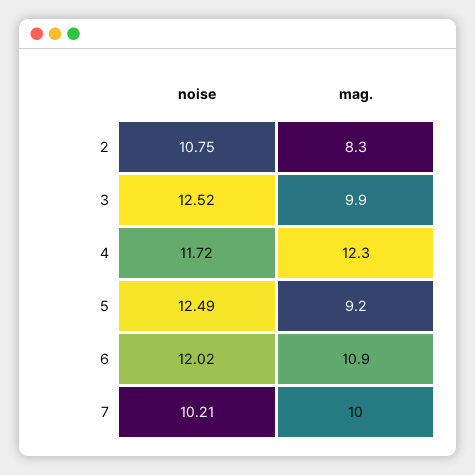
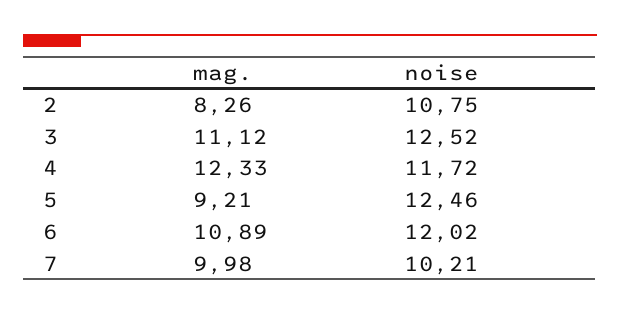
mag., 3: 9.9 -> 11.12
noise, 5: 12.49 -> 12.46

